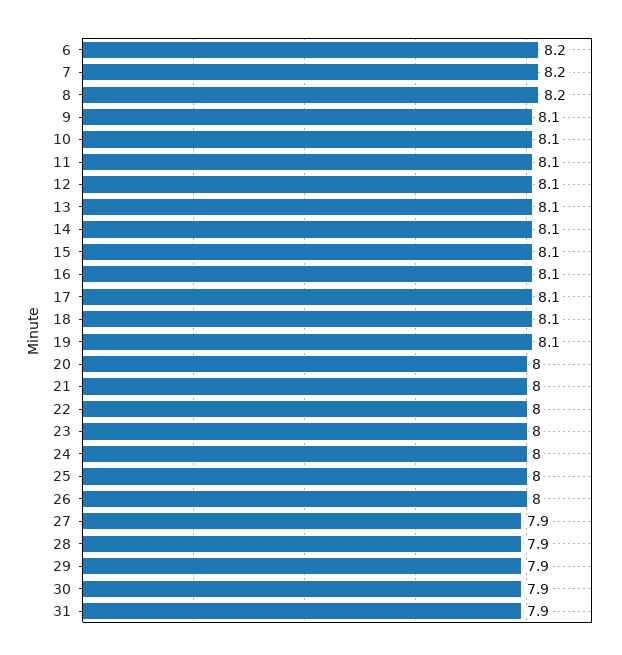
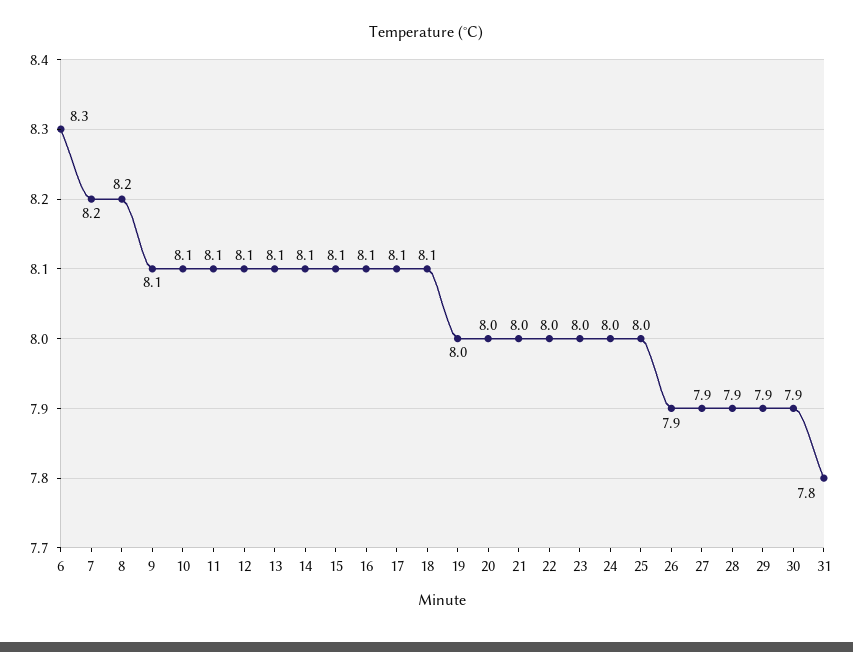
6: 8.2 -> 8.3
19: 8.1 -> 8
26: 8 -> 7.9
31: 7.9 -> 7.8

